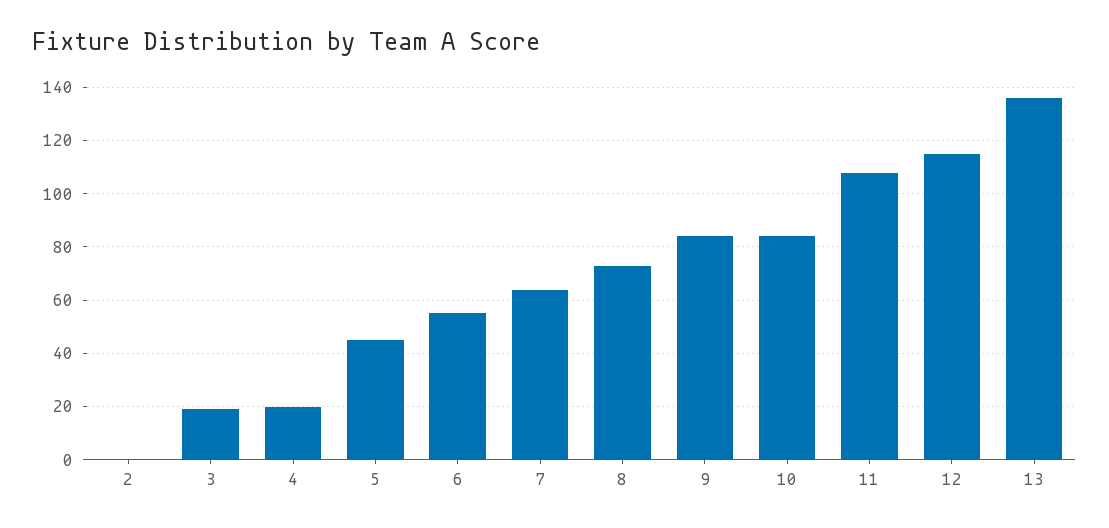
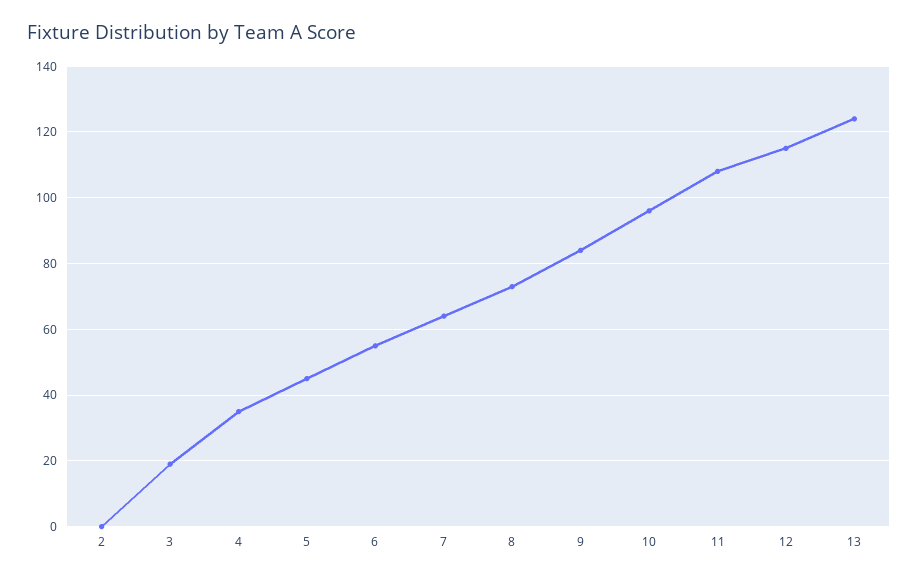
4: 20 -> 35
10: 85 -> 95
13: 135 -> 125

